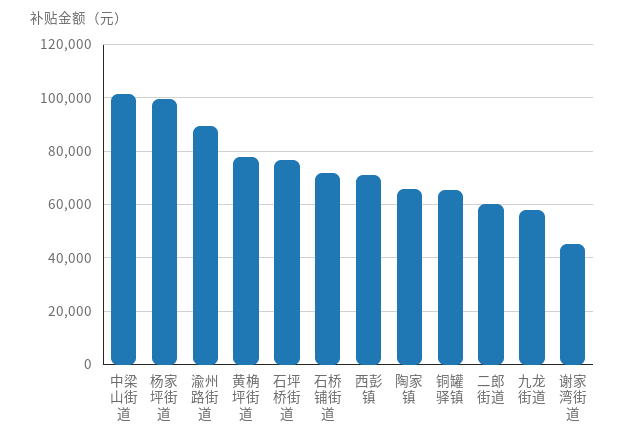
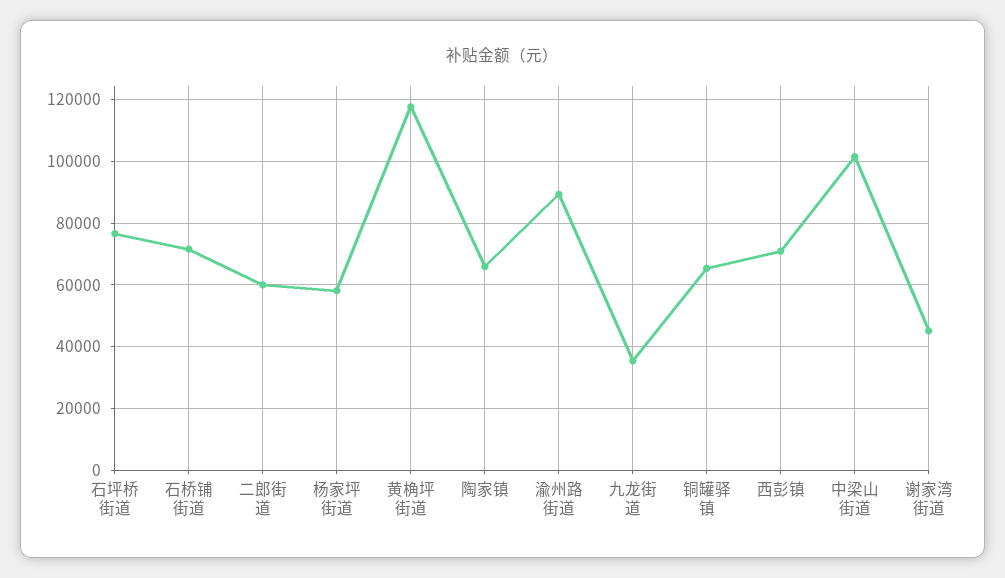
杨家坪街道: 100000 -> 58000
黄桷坪街道: 77500 -> 118000
九龙街道: 57500 -> 36000

